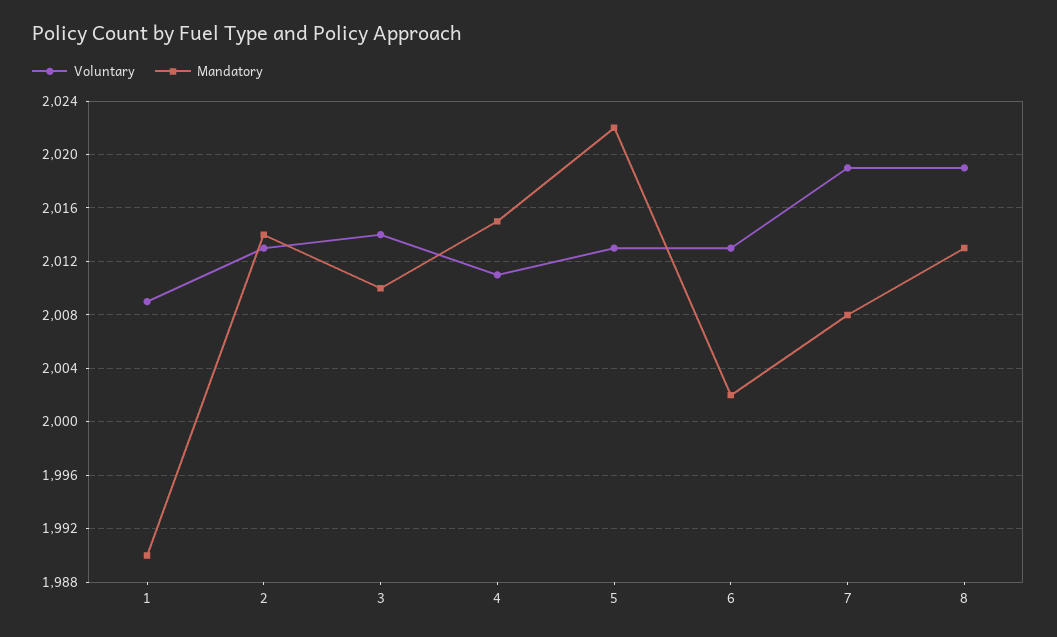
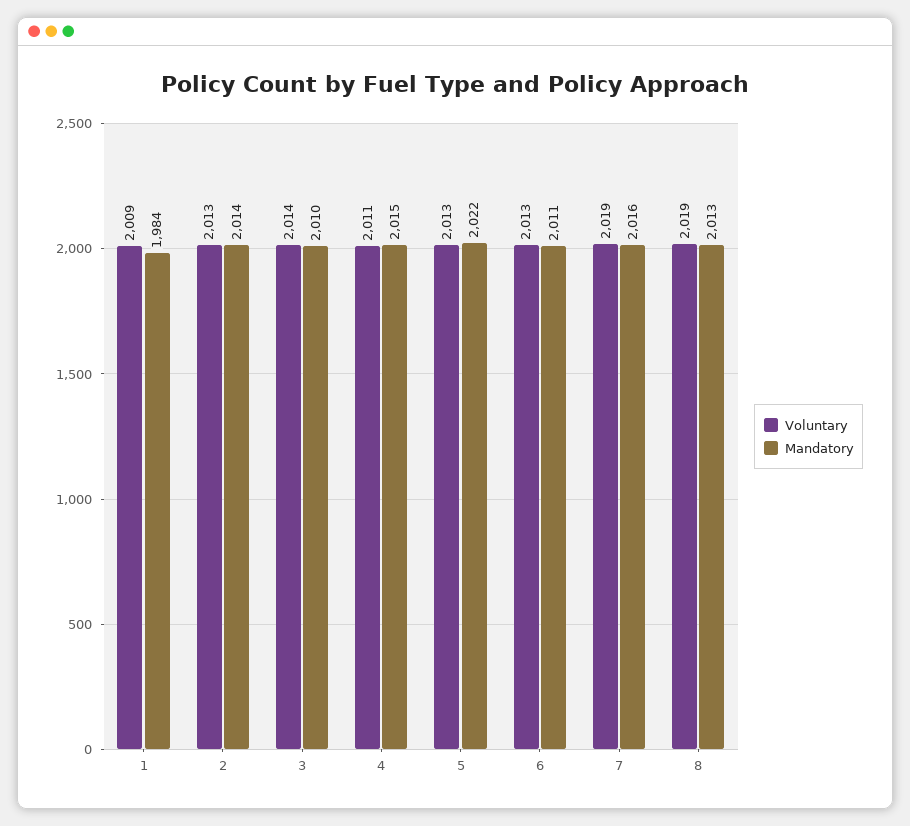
Mandatory, 1: 1990 -> 1984
Mandatory, 6: 2002 -> 2011
Mandatory, 7: 2008 -> 2016

